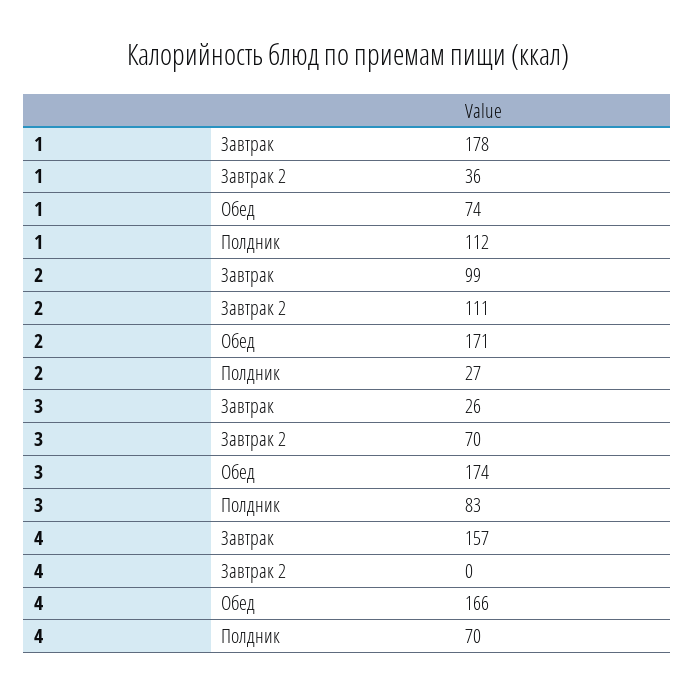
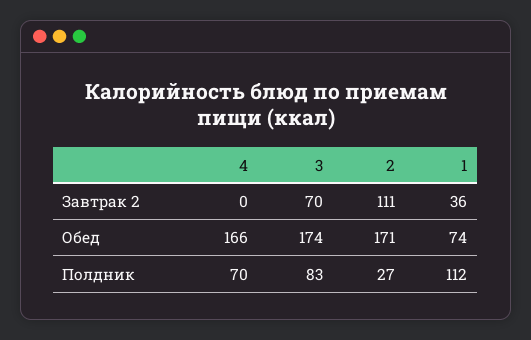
1, Завтрак: 178 -> none
2, Завтрак: 99 -> none
3, Завтрак: 26 -> none
4, Завтрак: 157 -> none

